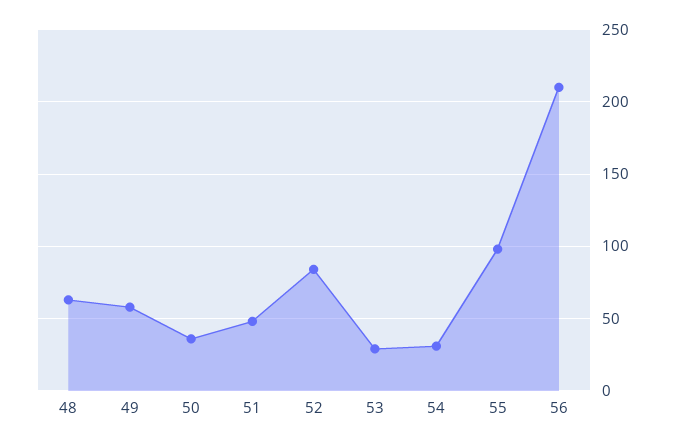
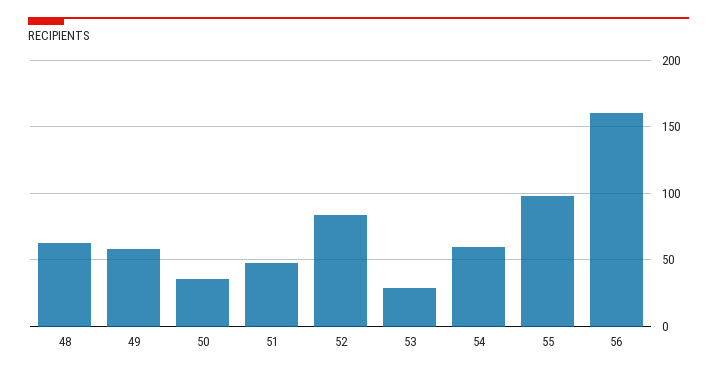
54: 30 -> 60
56: 210 -> 160

